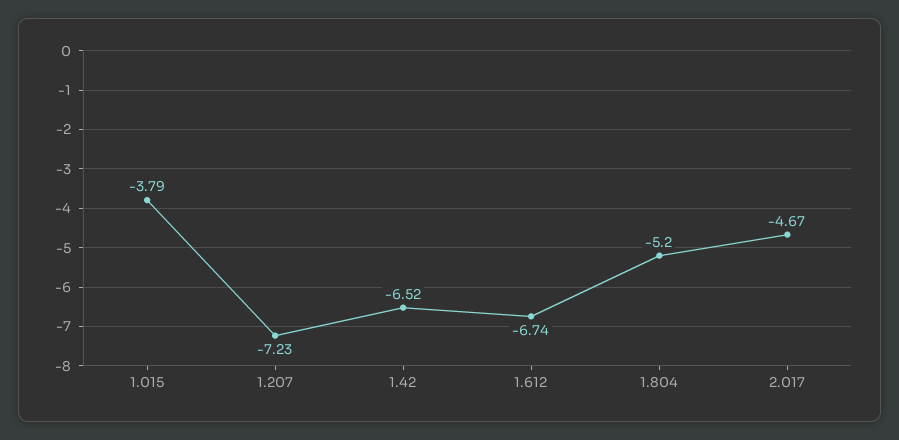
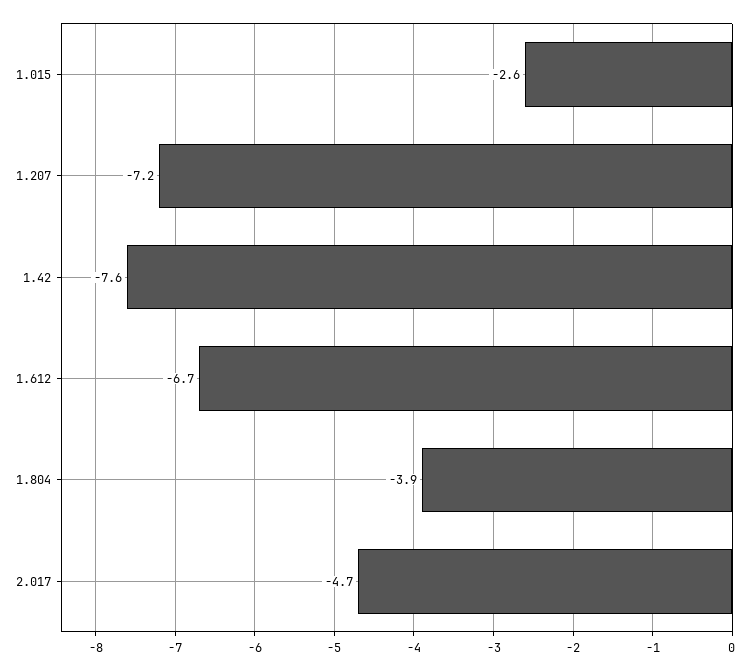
1.015: -3.79 -> -2.6
1.42: -6.52 -> -7.6
1.804: -5.2 -> -3.9

